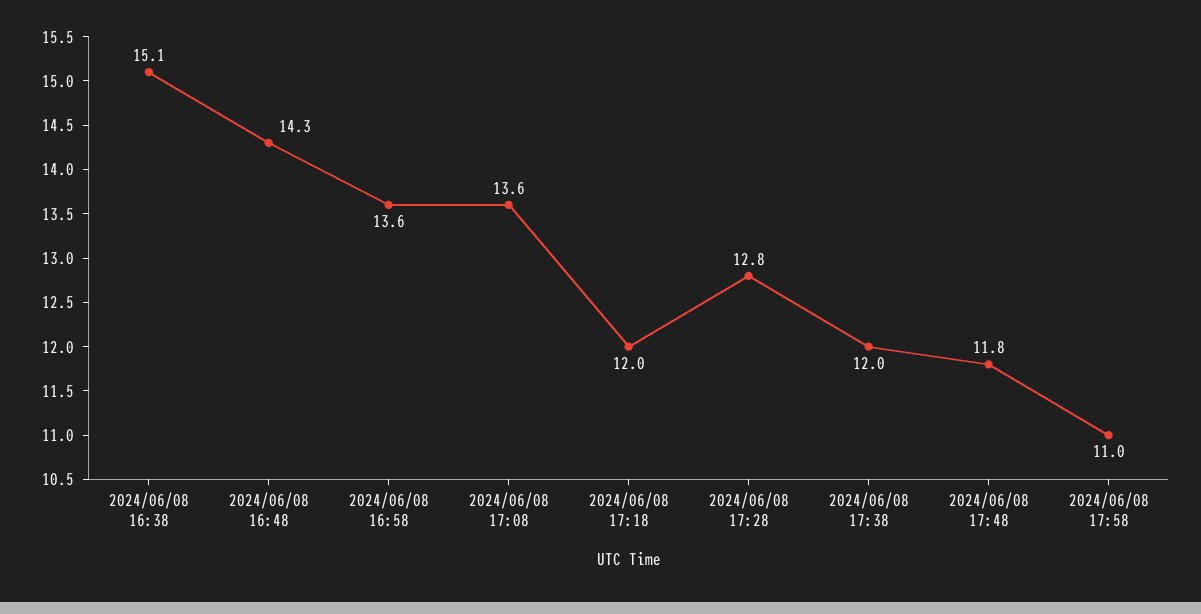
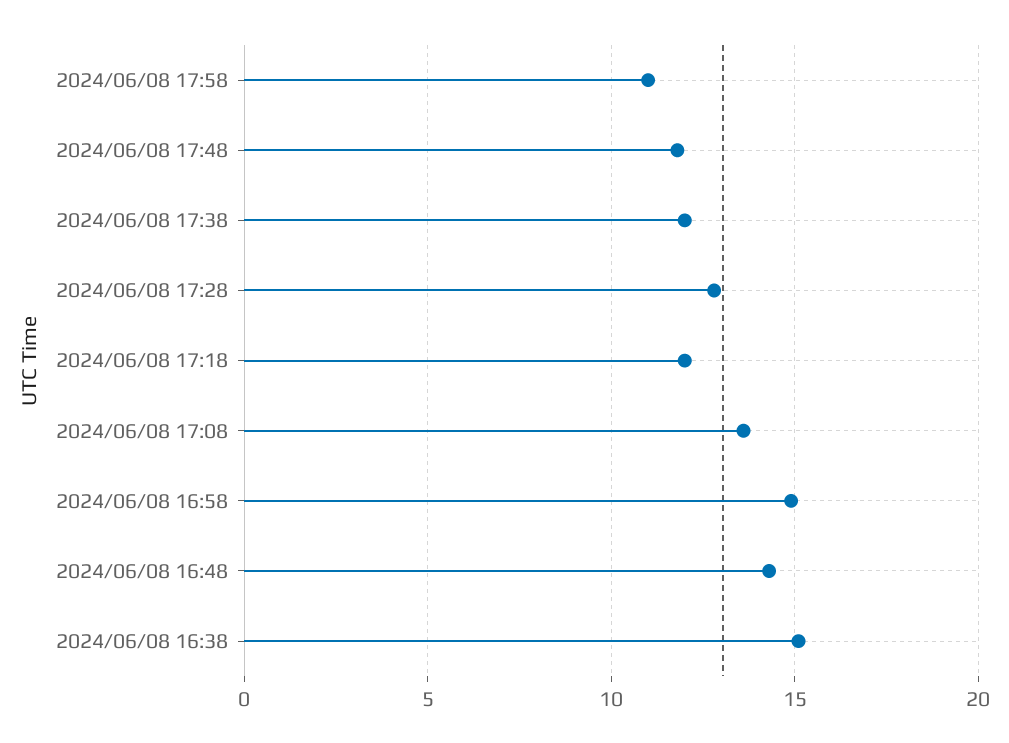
2024/06/08 16:58: 13.6 -> 15

